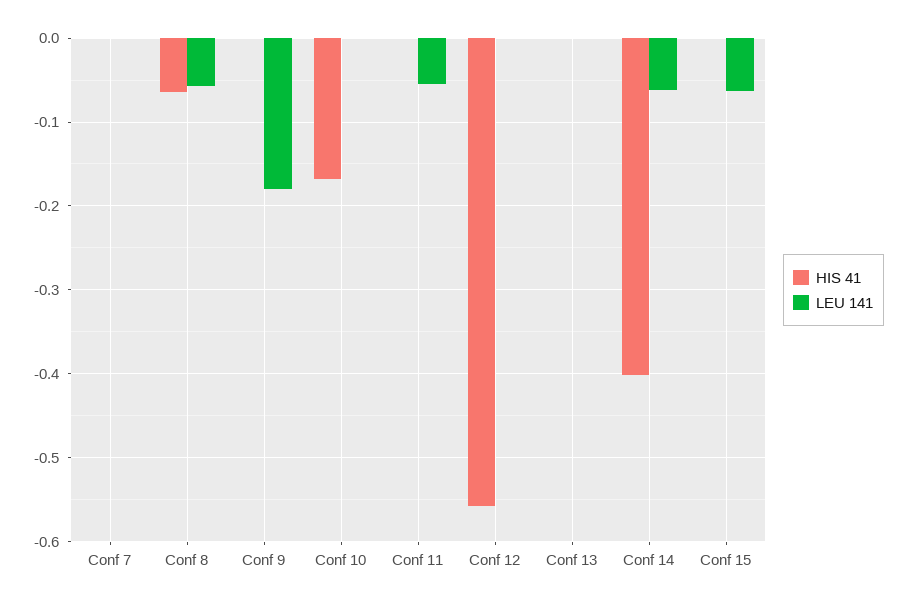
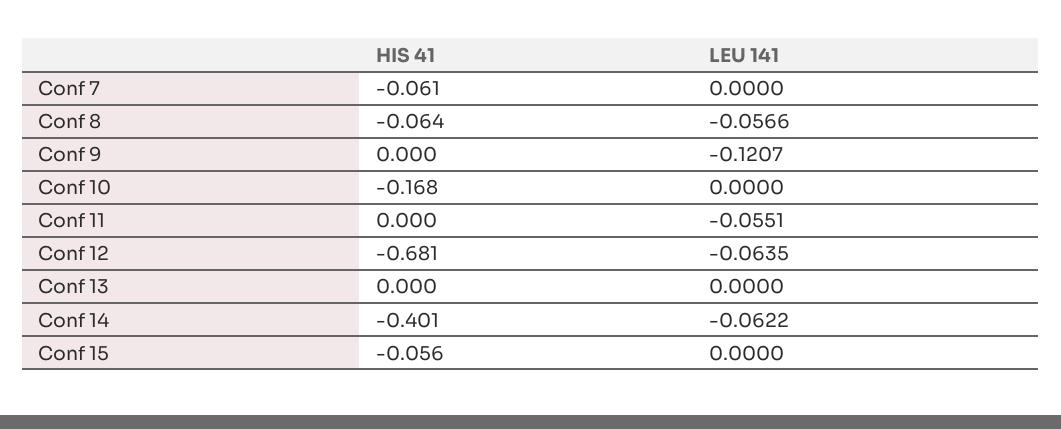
HIS 41, Conf 7: 0 -> -0.061
LEU 141, Conf 9: -0.18 -> -0.1207
HIS 41, Conf 12: -0.56 -> -0.681
LEU 141, Conf 12: 0 -> -0.0635
HIS 41, Conf 15: 0 -> -0.056
LEU 141, Conf 15: -0.06 -> 0

